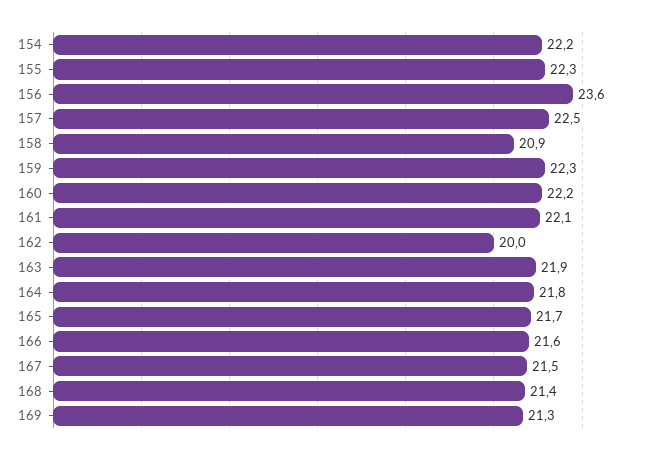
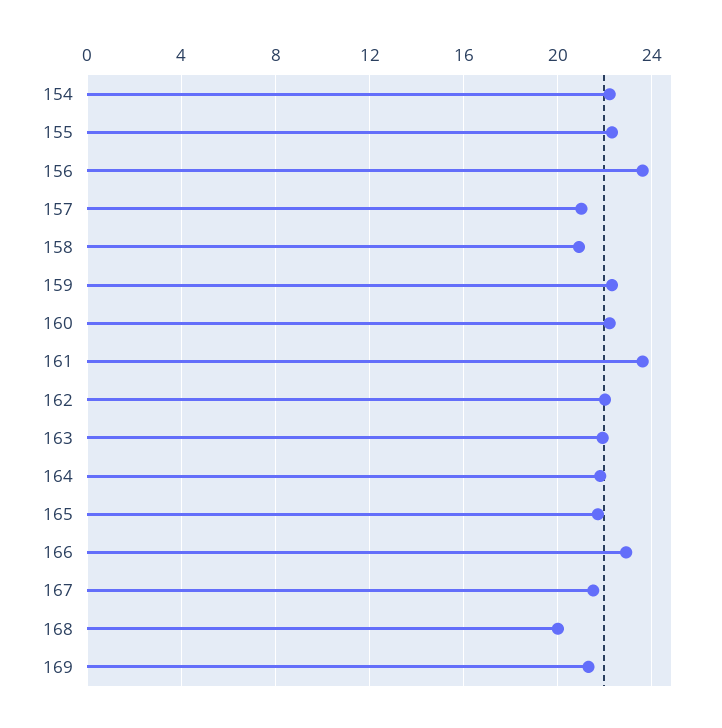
157: 22.5 -> 21
161: 22.1 -> 23.5
162: 20 -> 22
166: 21.6 -> 23
168: 21.4 -> 20

